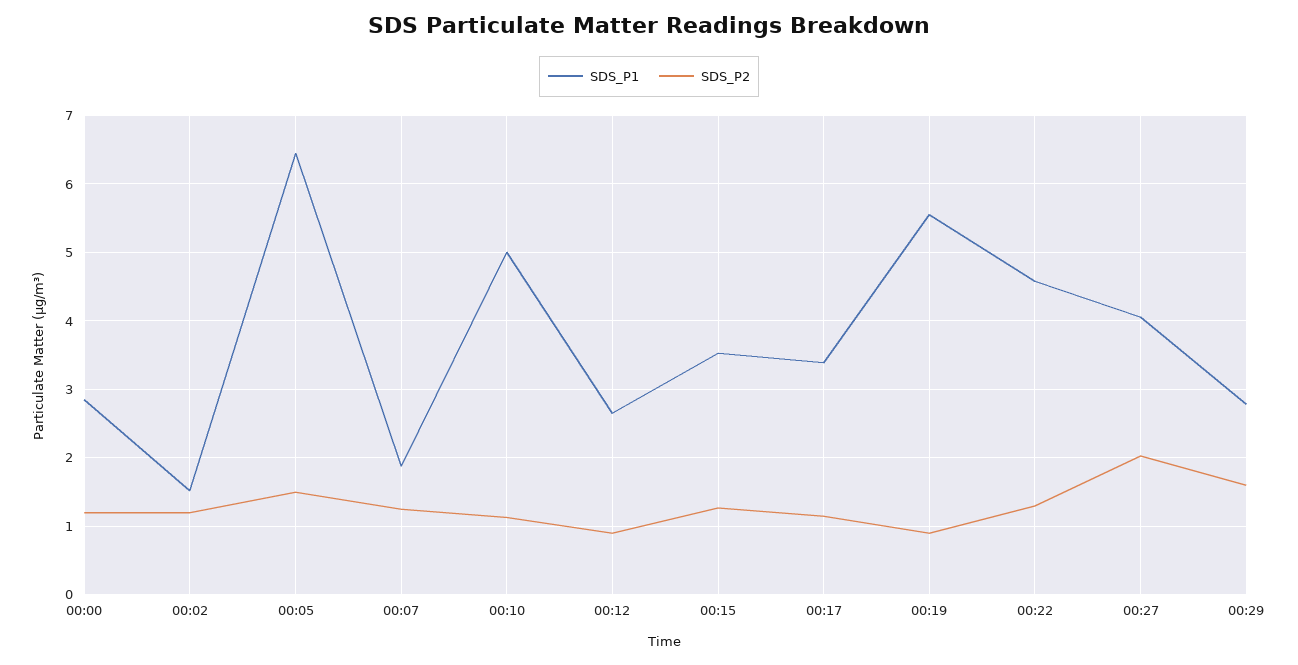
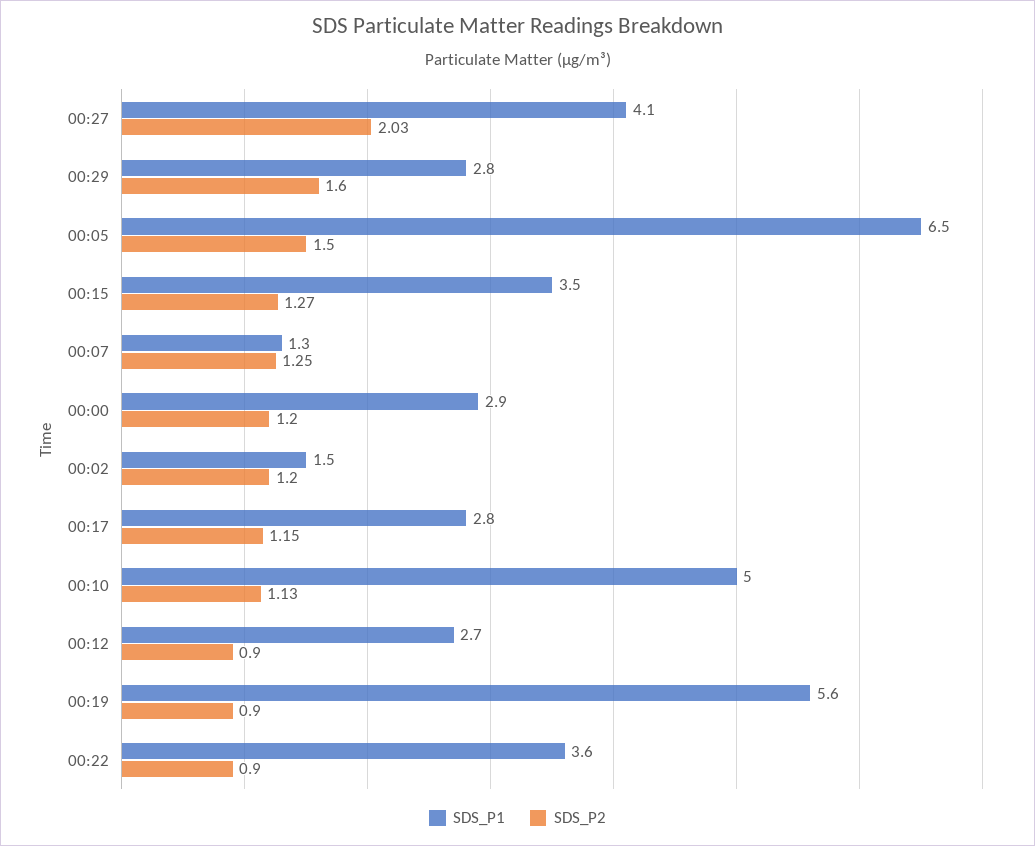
SDS_P1, 00:07: 1.9 -> 1.3
SDS_P1, 00:17: 3.4 -> 2.8
SDS_P1, 00:22: 4.6 -> 3.6
SDS_P2, 00:22: 1.3 -> 0.9

